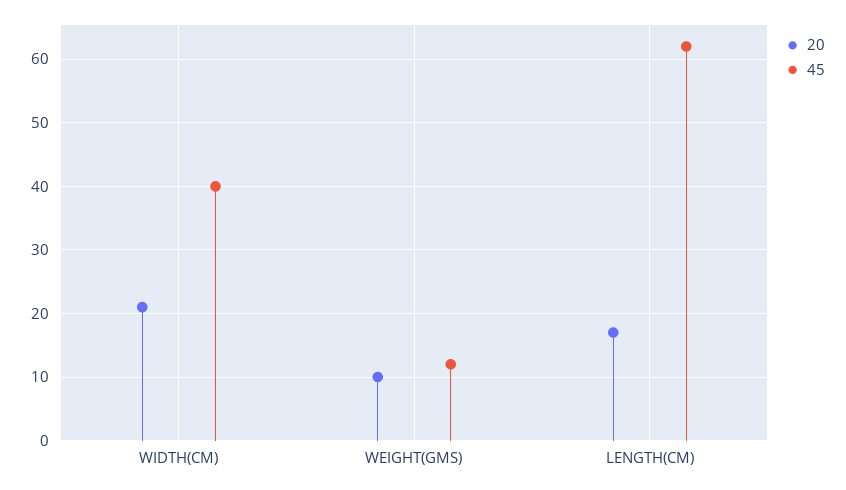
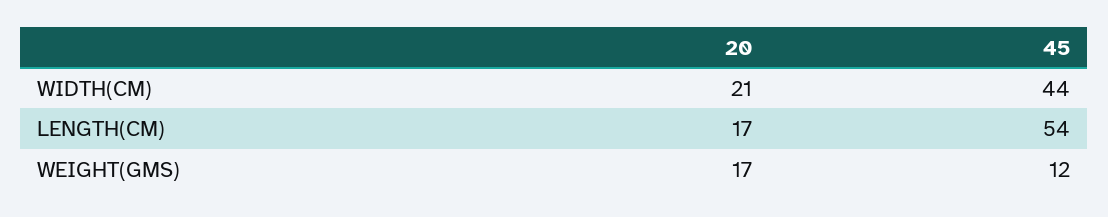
45, WIDTH(CM): 40 -> 44
20, WEIGHT(GMS): 10 -> 17
45, LENGTH(CM): 62 -> 54

